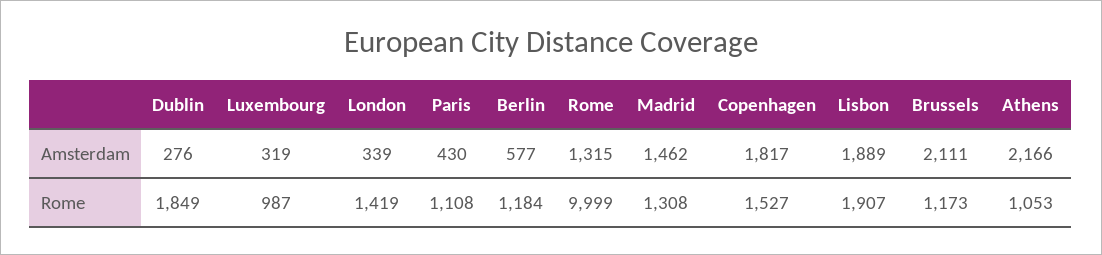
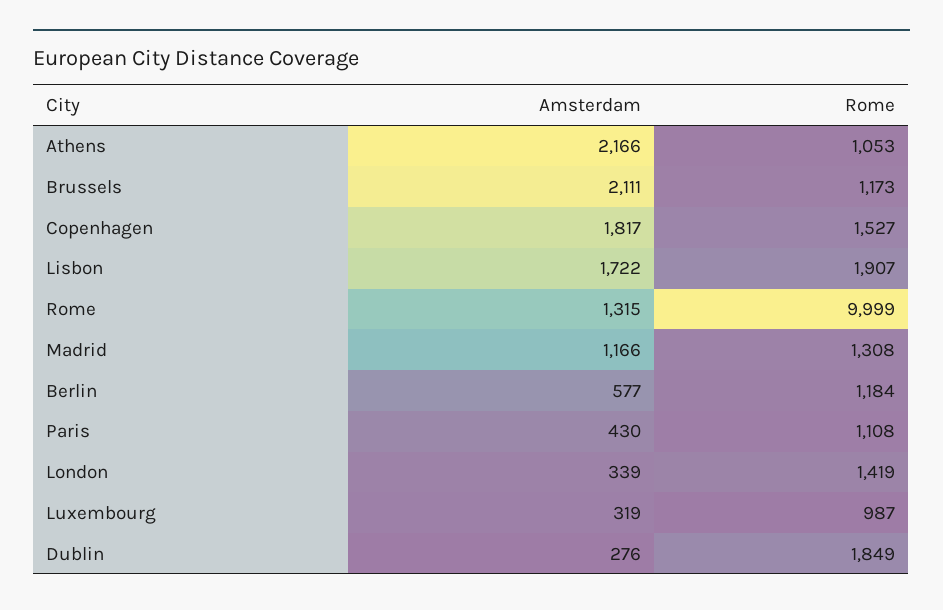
Madrid, Amsterdam: 1462 -> 1166
Lisbon, Amsterdam: 1889 -> 1722

